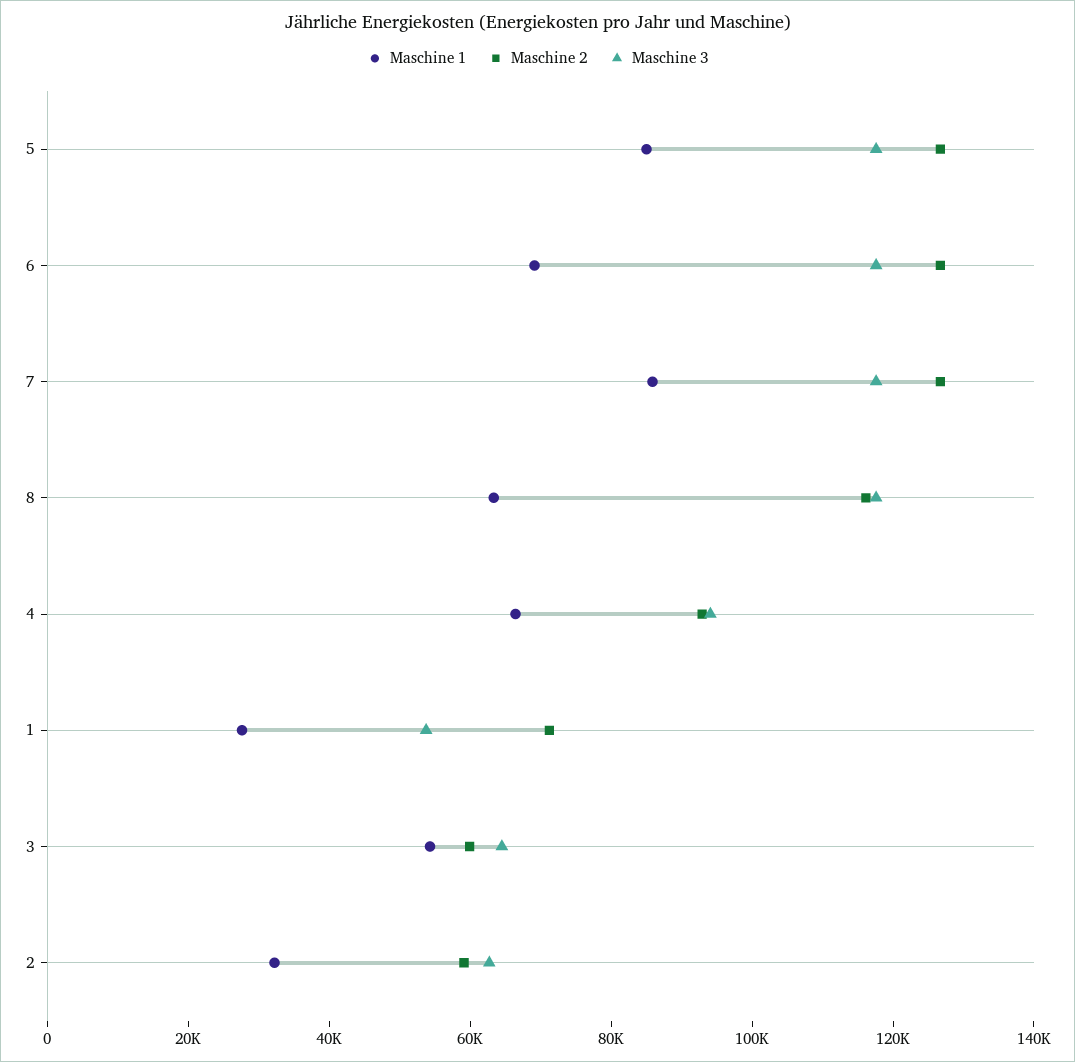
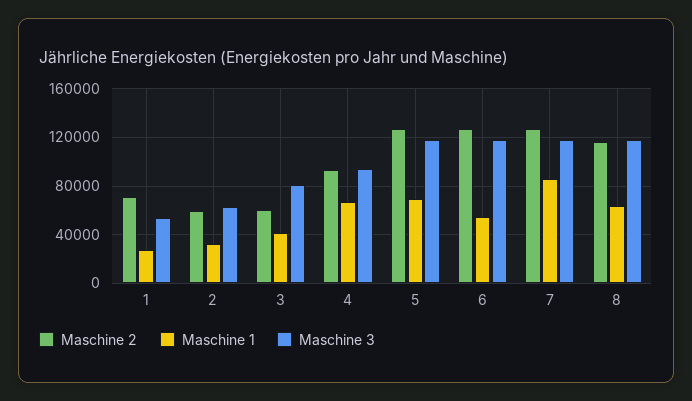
Maschine 1, 5: 85000 -> 70000
Maschine 1, 6: 70000 -> 55000
Maschine 1, 3: 55000 -> 40000
Maschine 3, 3: 65000 -> 80000

